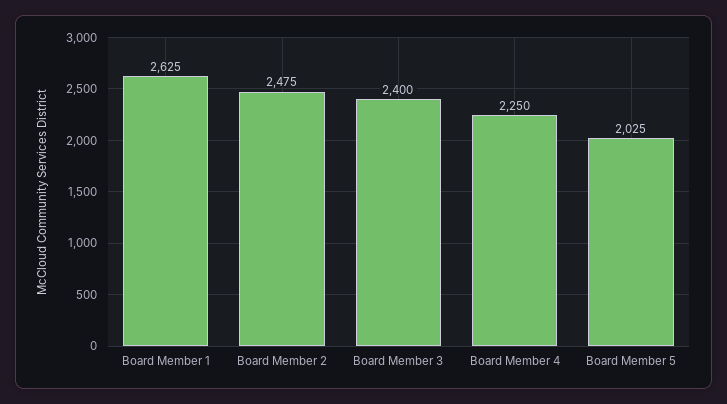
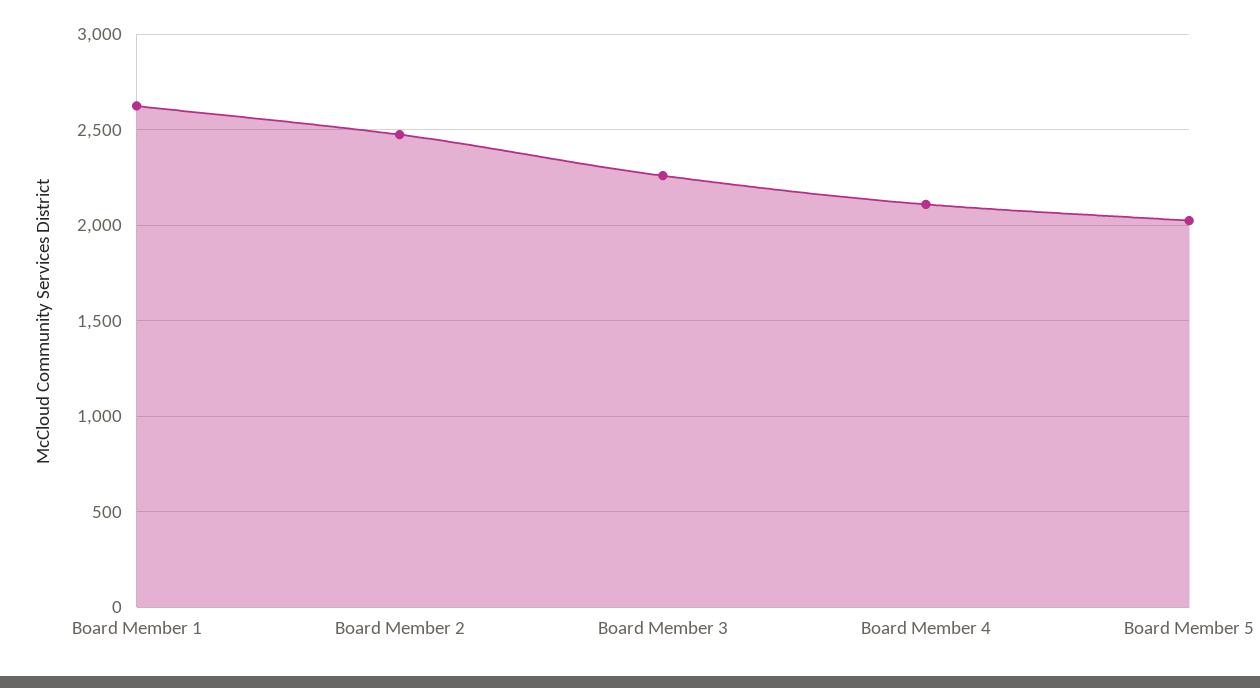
Board Member 3: 2400 -> 2250
Board Member 4: 2250 -> 2100

